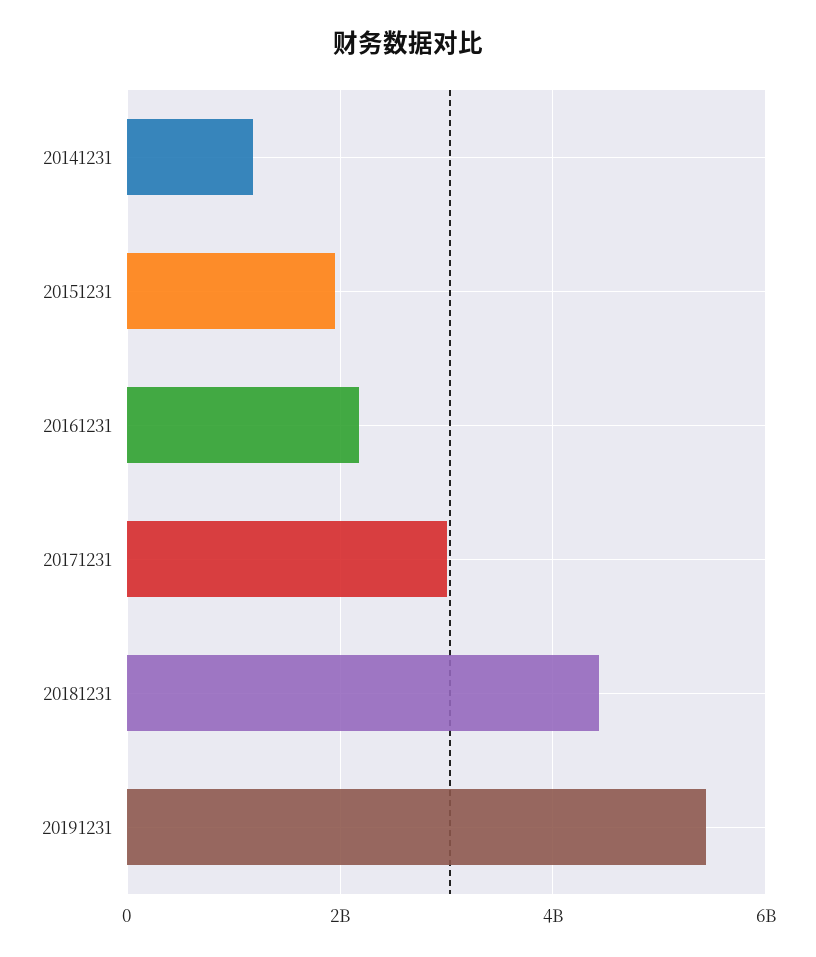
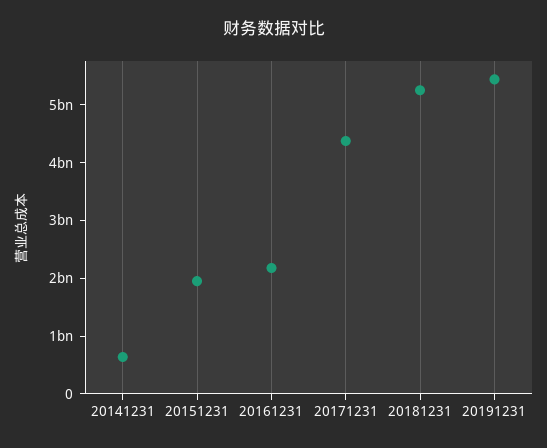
20141231: 1200000000 -> 600000000
20171231: 3000000000 -> 4400000000
20181231: 4400000000 -> 5200000000

